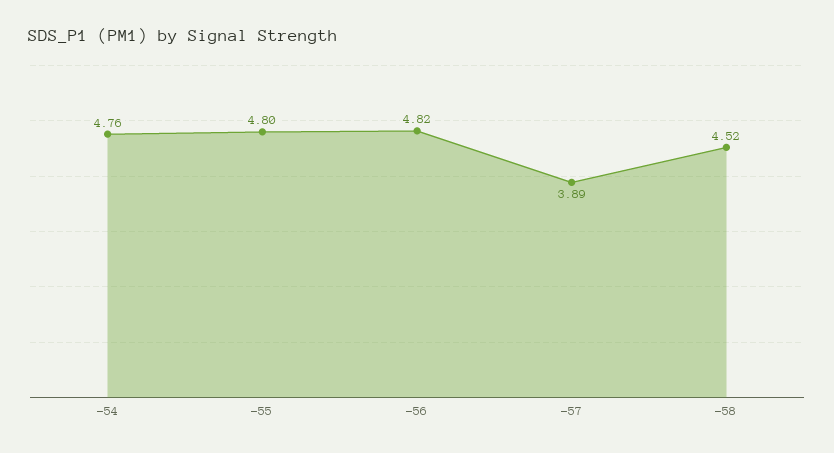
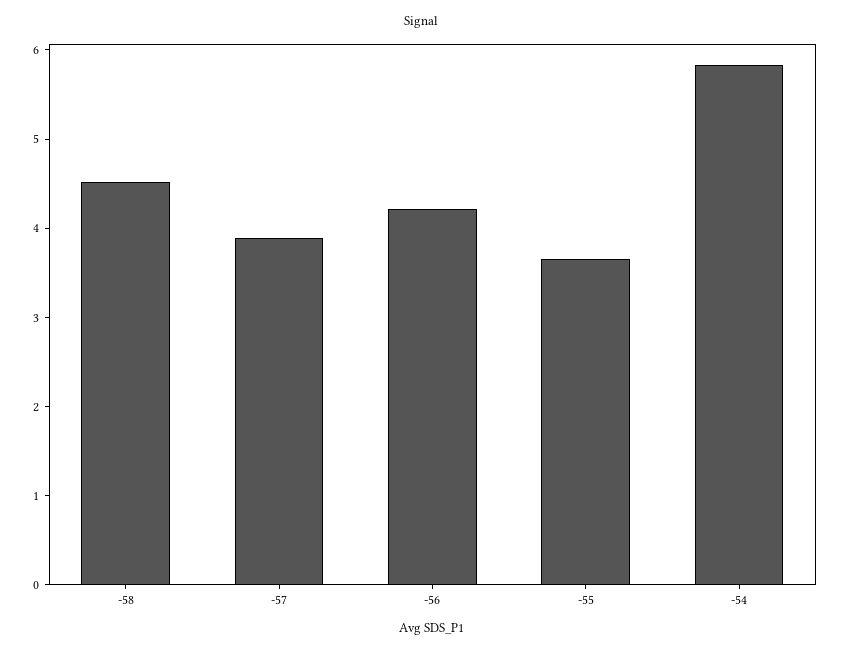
-54: 4.76 -> 5.8
-55: 4.8 -> 3.6
-56: 4.82 -> 4.2

